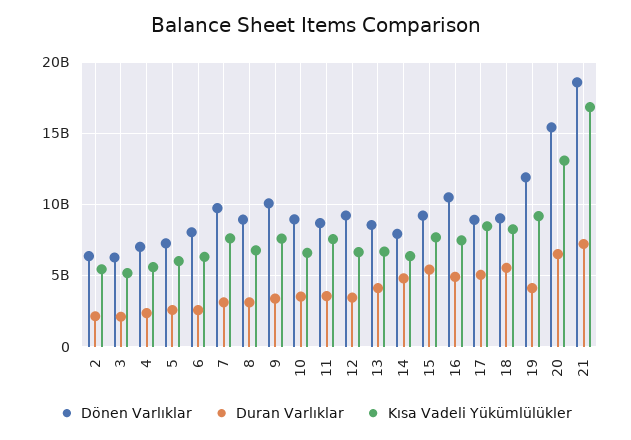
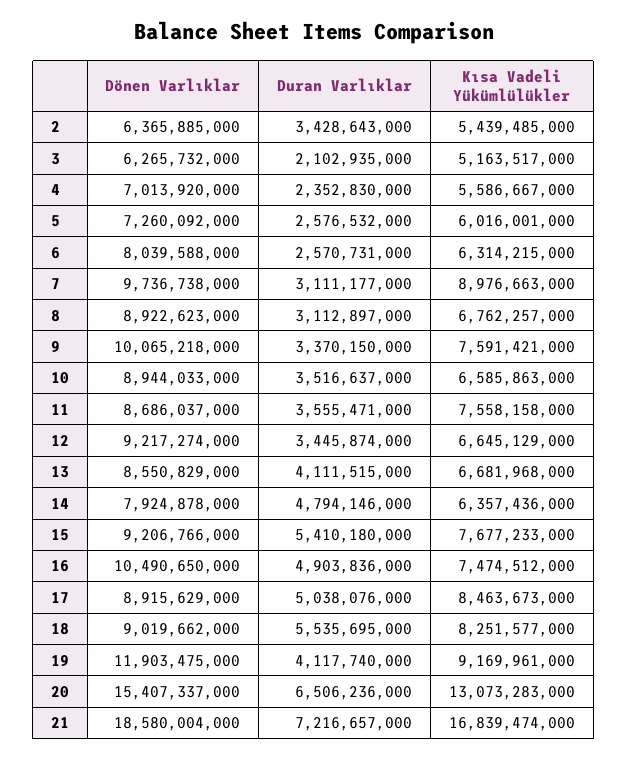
Duran Varlıklar, 2: 2000000000 -> 3428643000
Kısa Vadeli Yükümlülükler, 7: 7500000000 -> 8976663000

